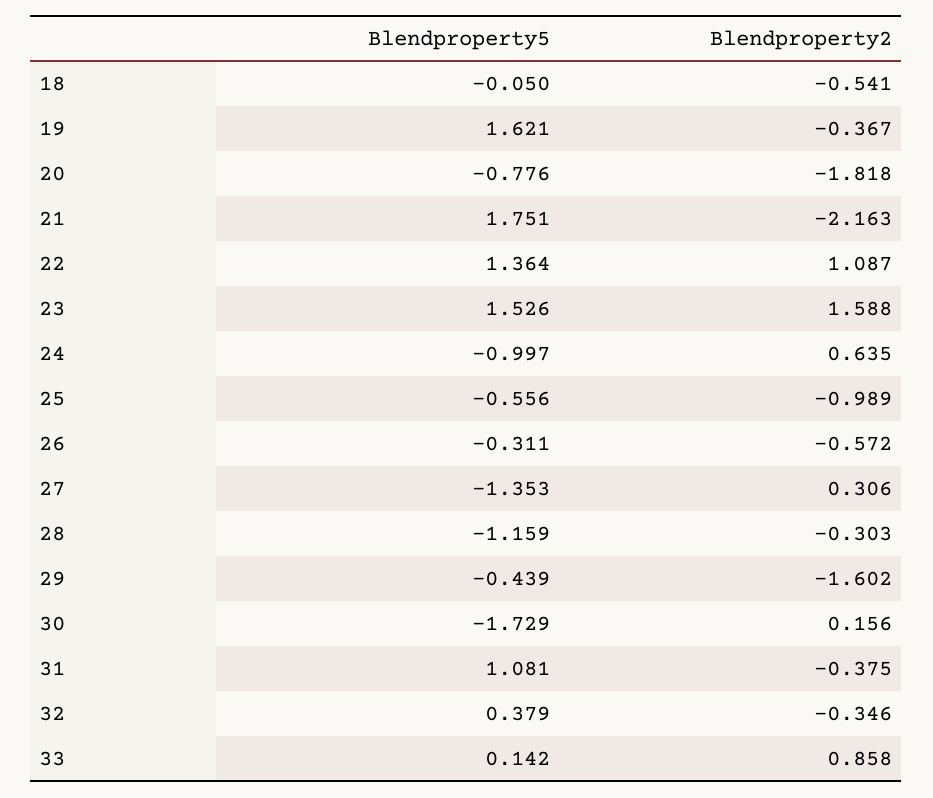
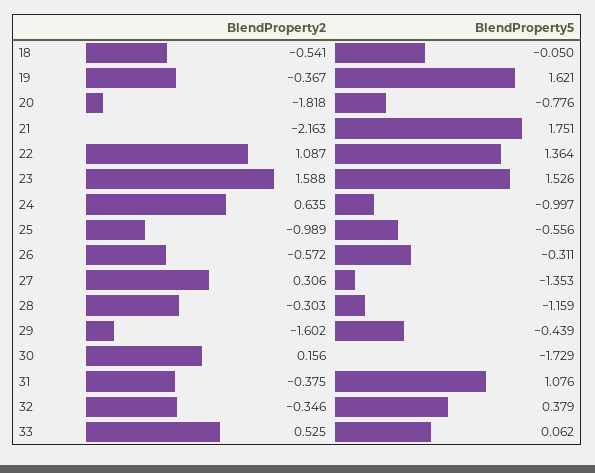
Blendproperty5, 31: 1.081 -> 1.076
Blendproperty5, 33: 0.142 -> 0.062
Blendproperty2, 33: 0.858 -> 0.525

